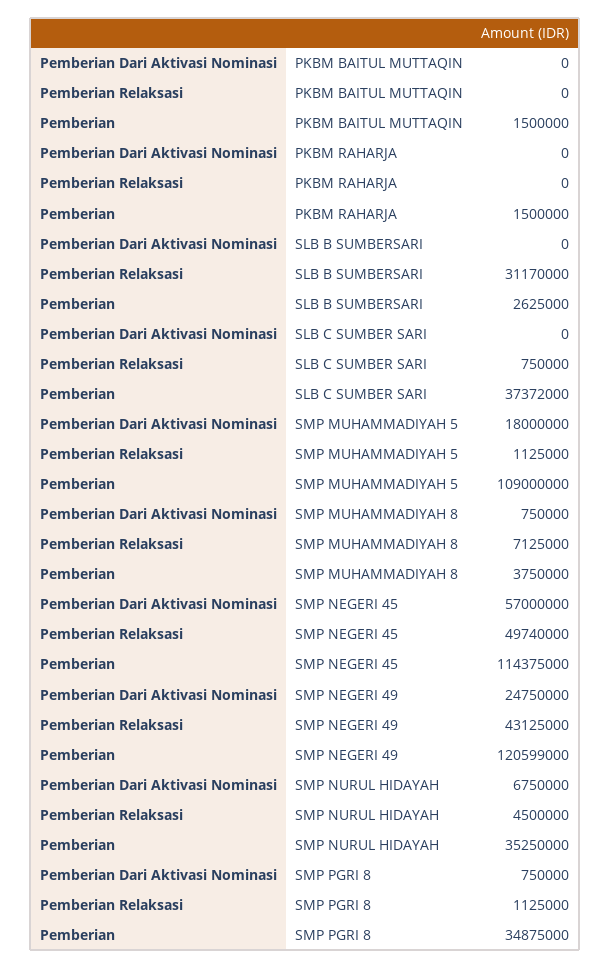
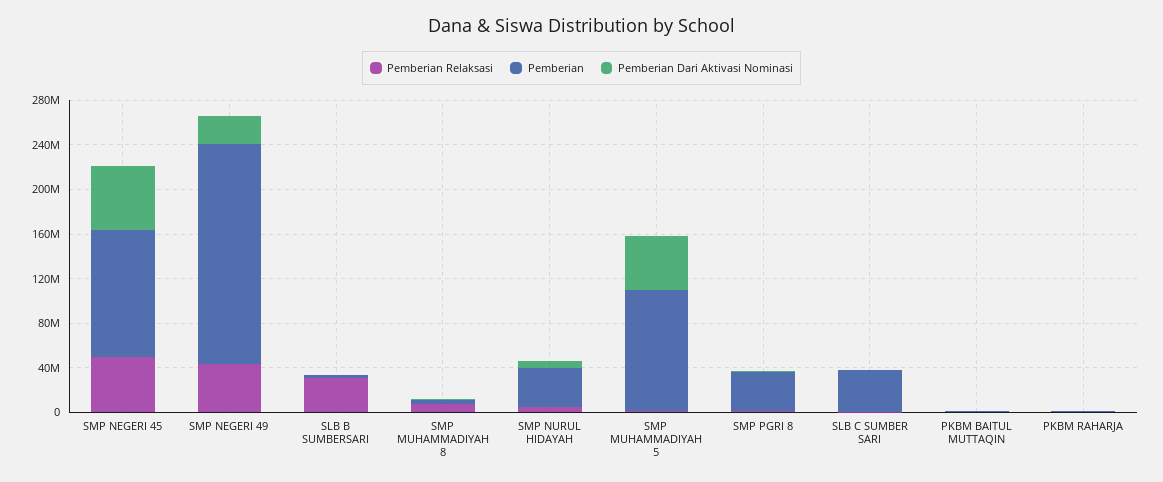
Pemberian Dari Aktivasi Nominasi, SMP MUHAMMADIYAH 5: 18000000 -> 50000000
Pemberian, SMP NEGERI 49: 120599000 -> 200000000

